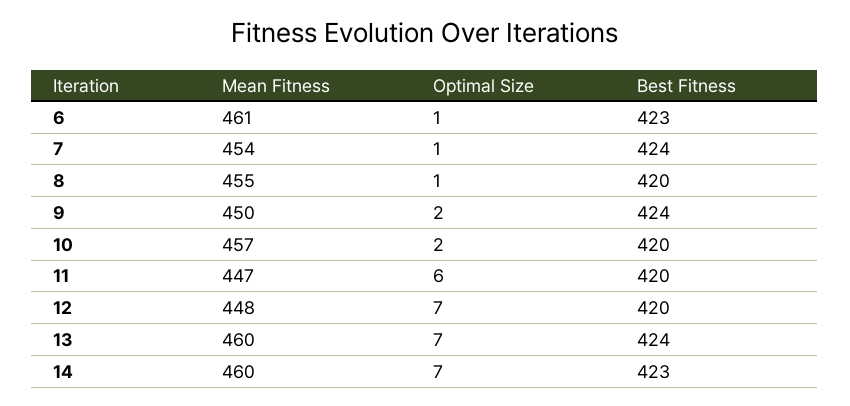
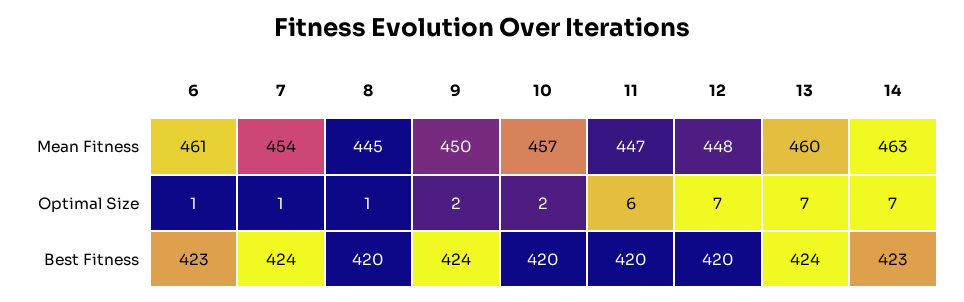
Mean Fitness, 8: 455 -> 445
Mean Fitness, 14: 460 -> 463

